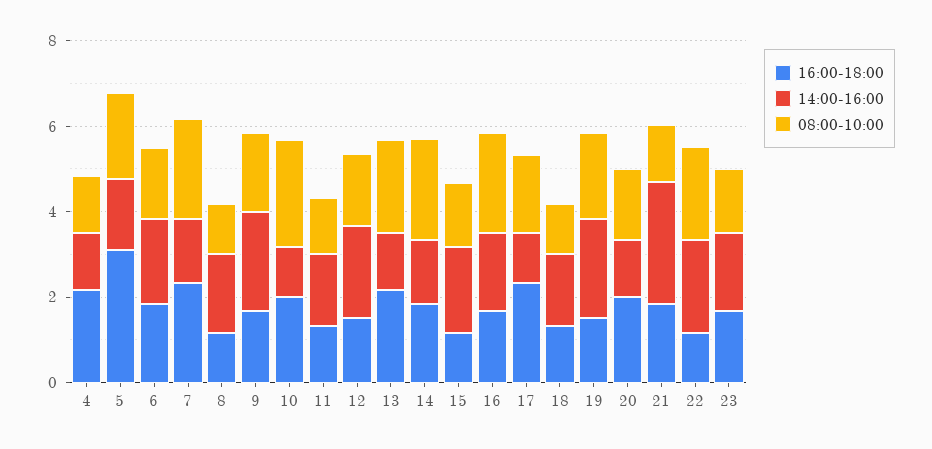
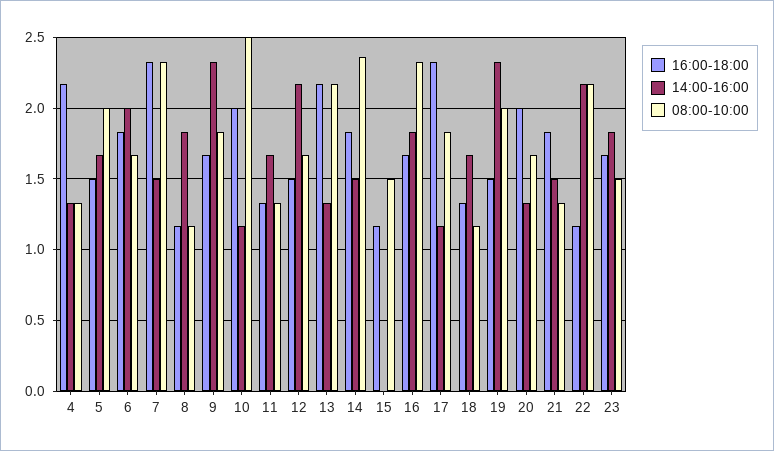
16:00-18:00, 5: 3 -> 1.5
14:00-16:00, 15: 2 -> 0
14:00-16:00, 21: 3 -> 1.5

